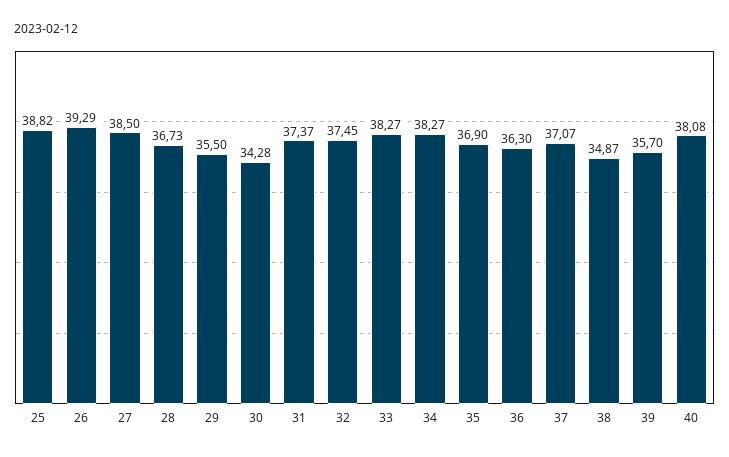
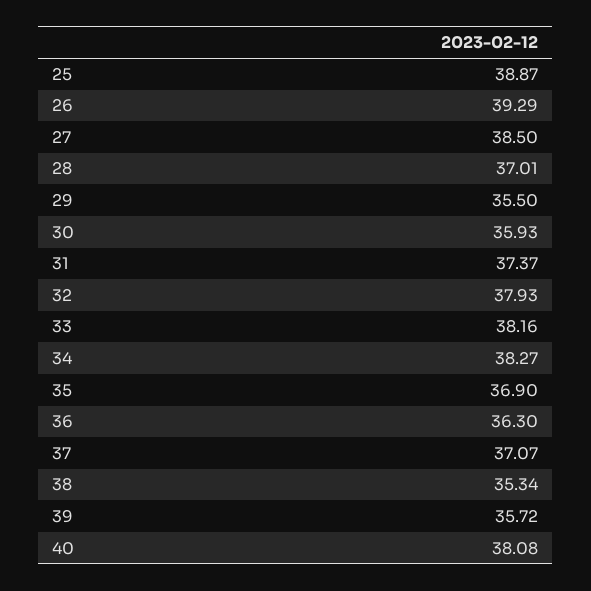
25: 38.82 -> 38.87
28: 36.73 -> 37.01
30: 34.28 -> 35.93
32: 37.45 -> 37.93
33: 38.27 -> 38.16
38: 34.87 -> 35.34
39: 35.7 -> 35.72

